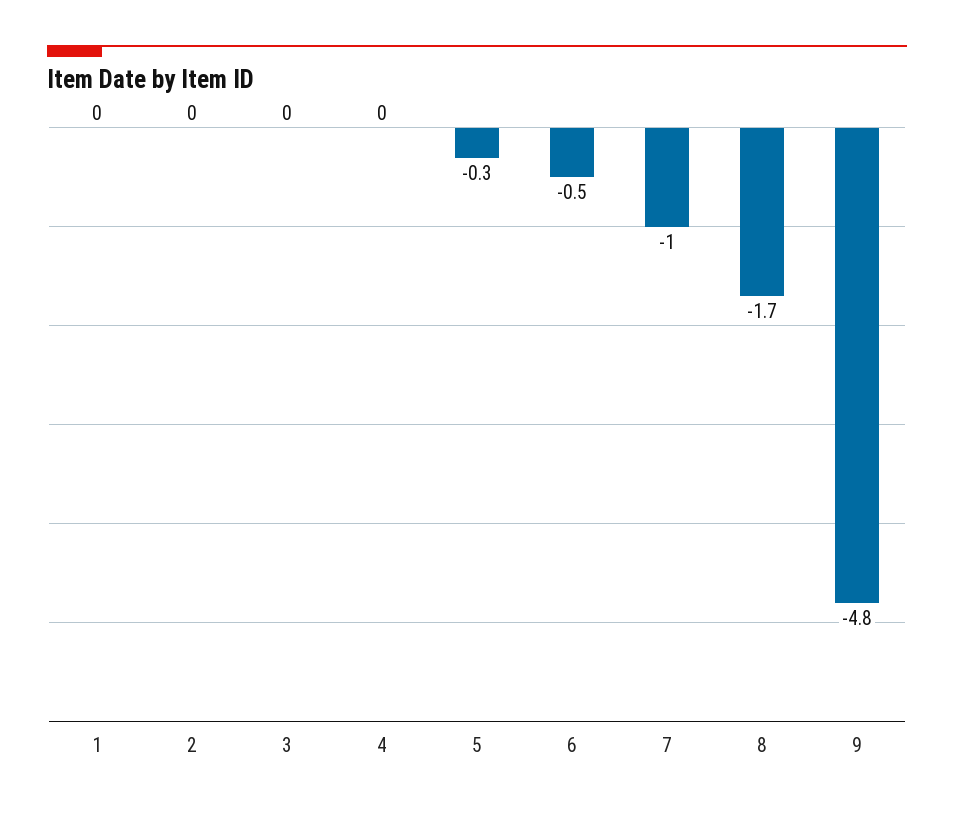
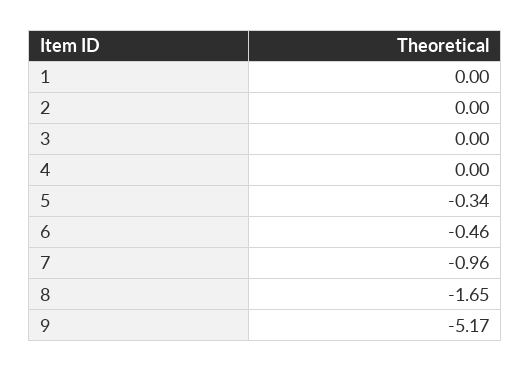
9: -4.8 -> -5.17

